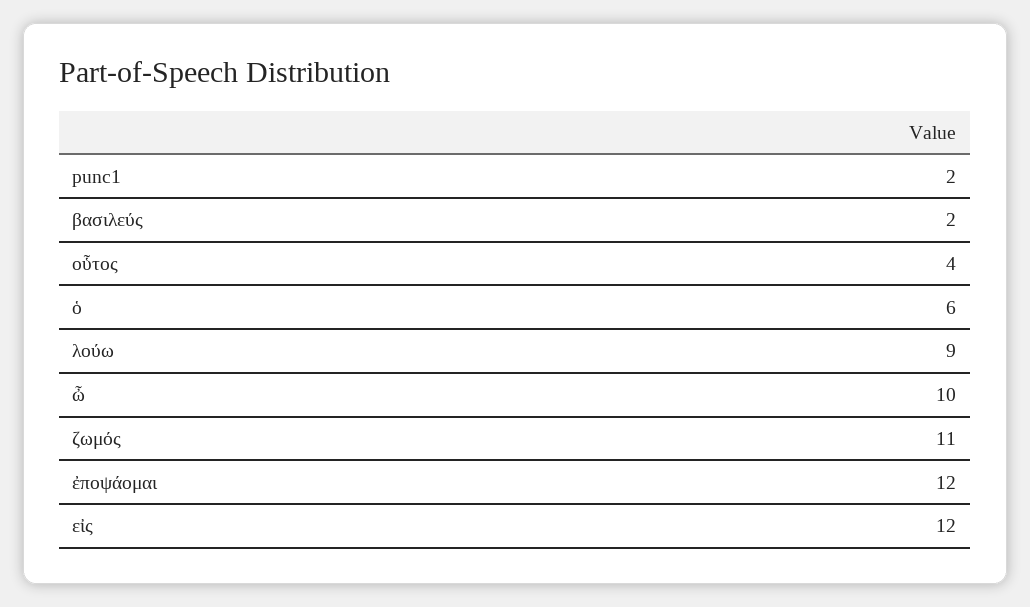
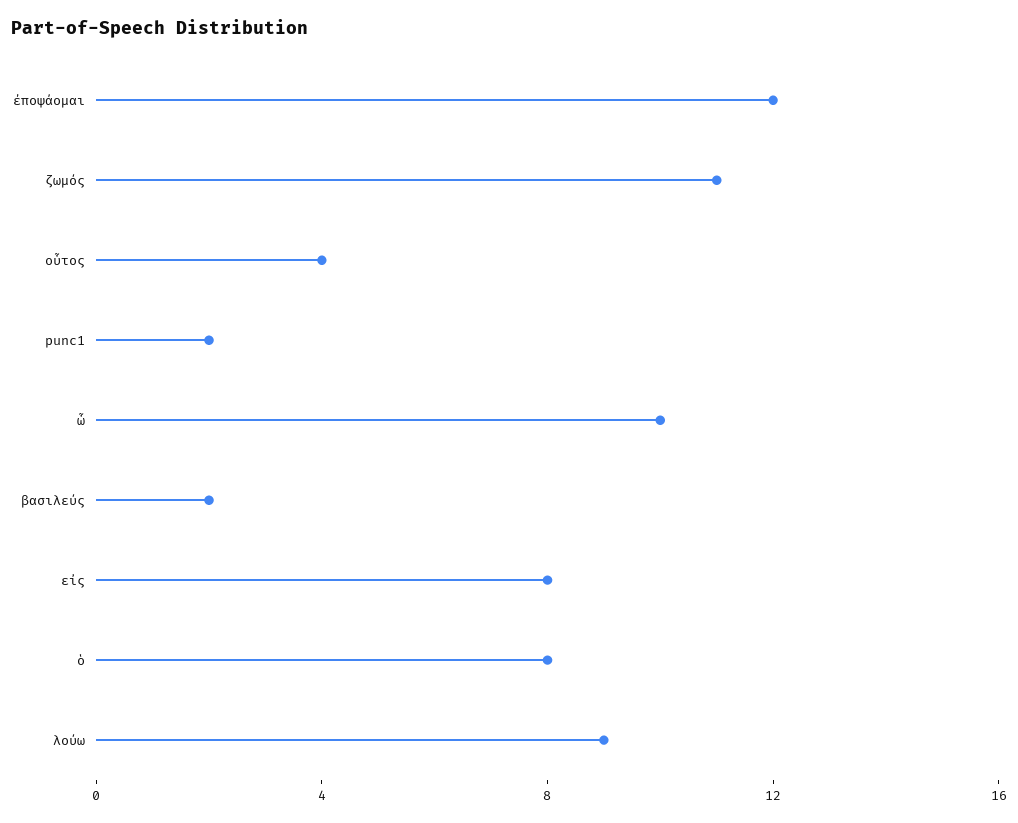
ὁ: 6 -> 8
εἰς: 12 -> 8

